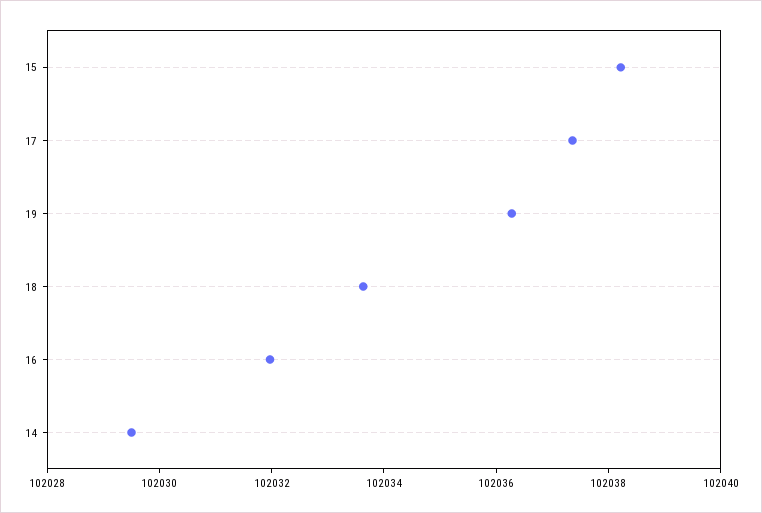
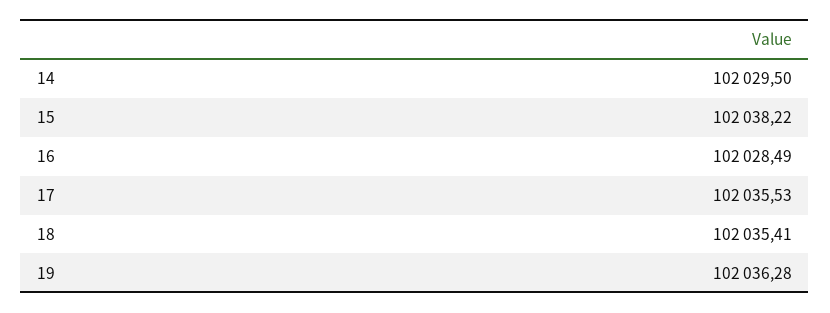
17: 102037.5 -> 102035.53
18: 102033.5 -> 102035.41
16: 102032 -> 102028.49

